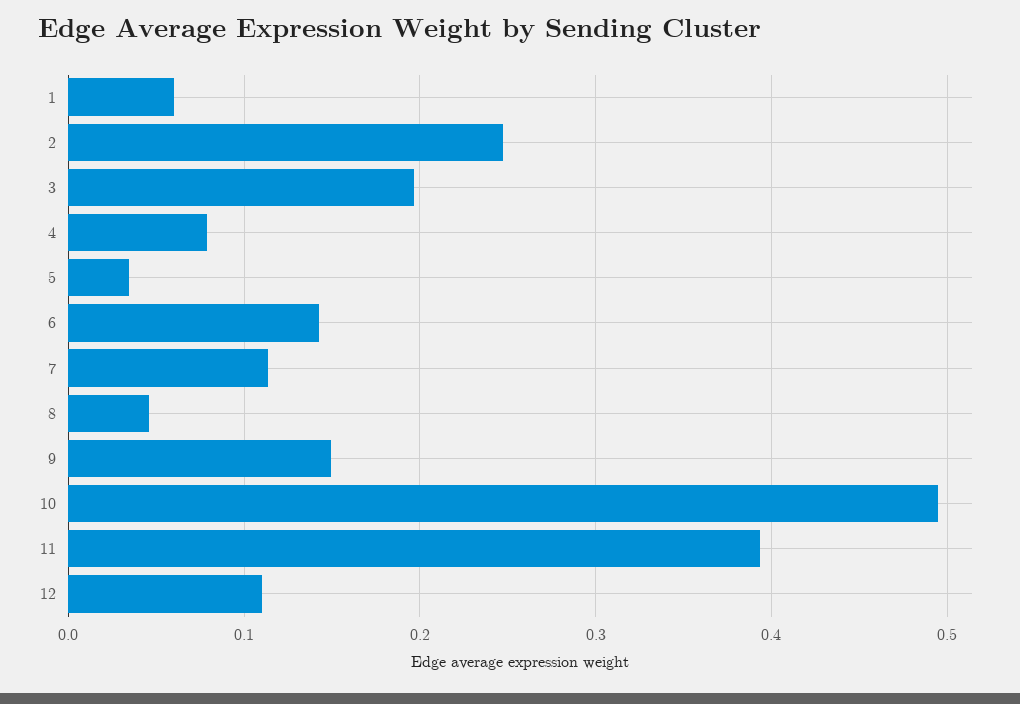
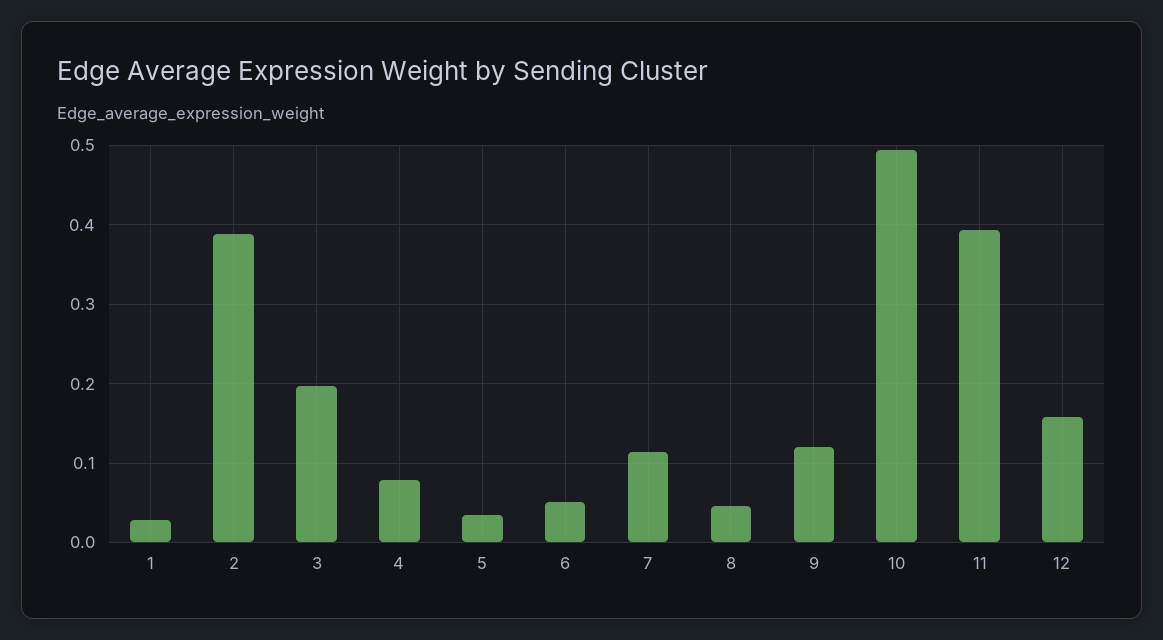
1: 0.06 -> 0.03
2: 0.25 -> 0.39
6: 0.14 -> 0.05
9: 0.15 -> 0.12
12: 0.11 -> 0.16

